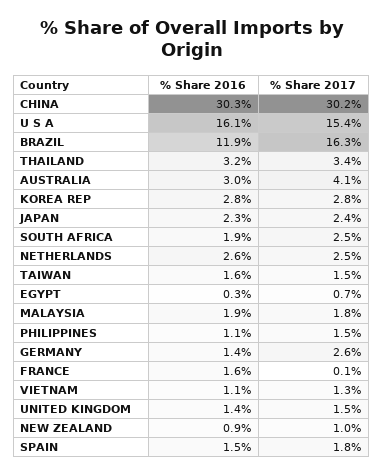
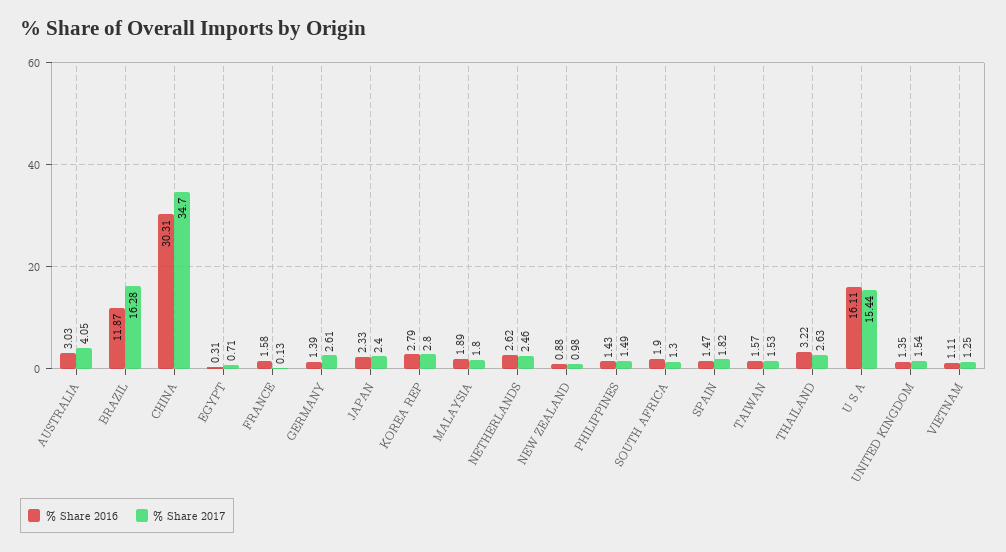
% Share 2017, CHINA: 30.2 -> 34.7
% Share 2017, THAILAND: 3.4 -> 2.63
% Share 2017, SOUTH AFRICA: 2.5 -> 1.3
% Share 2016, PHILIPPINES: 1.1 -> 1.43

